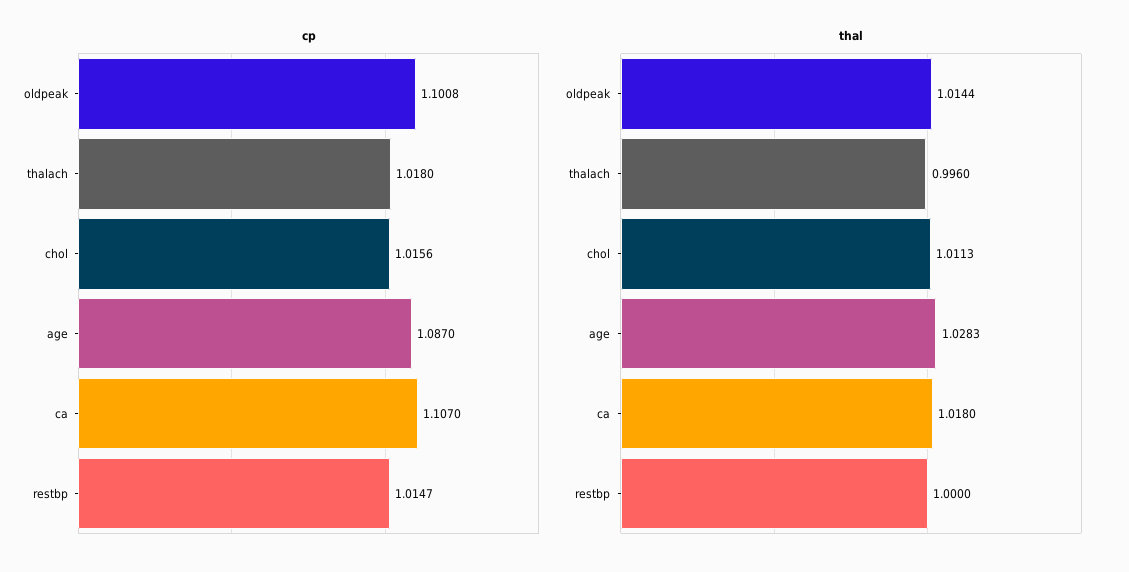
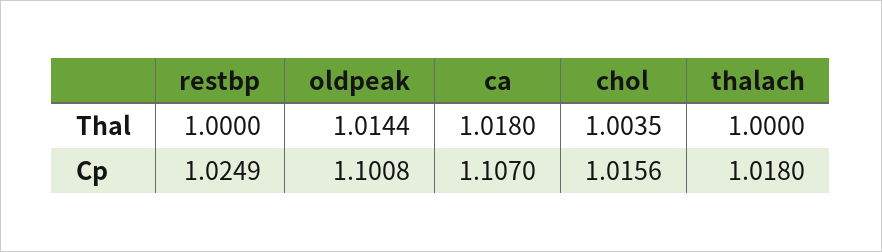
cp, age: 1.087 -> none
cp, restbp: 1.0147 -> 1.0249
thal, thalach: 0.996 -> 1
thal, chol: 1.0113 -> 1.0035
thal, age: 1.0283 -> none

